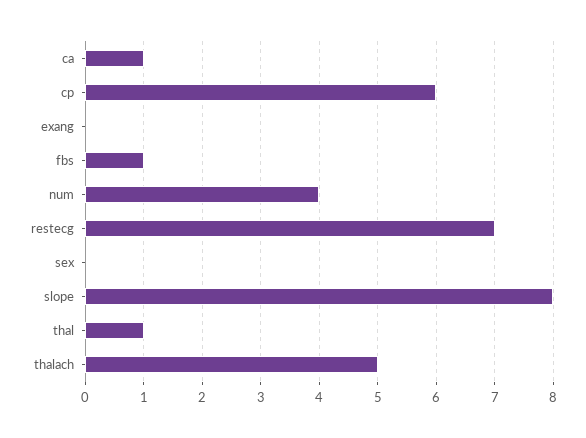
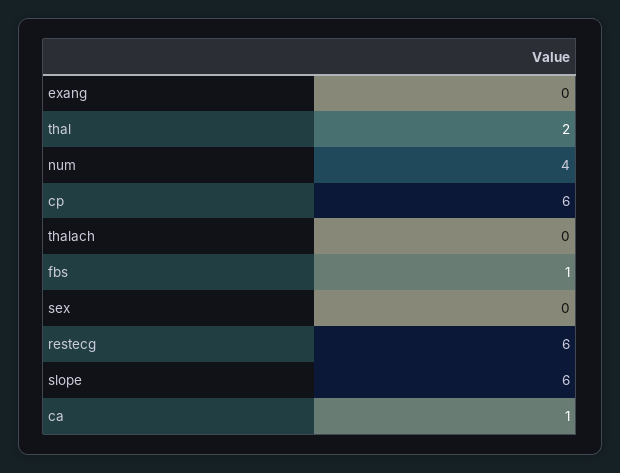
restecg: 7 -> 6
slope: 8 -> 6
thal: 1 -> 2
thalach: 5 -> 0

